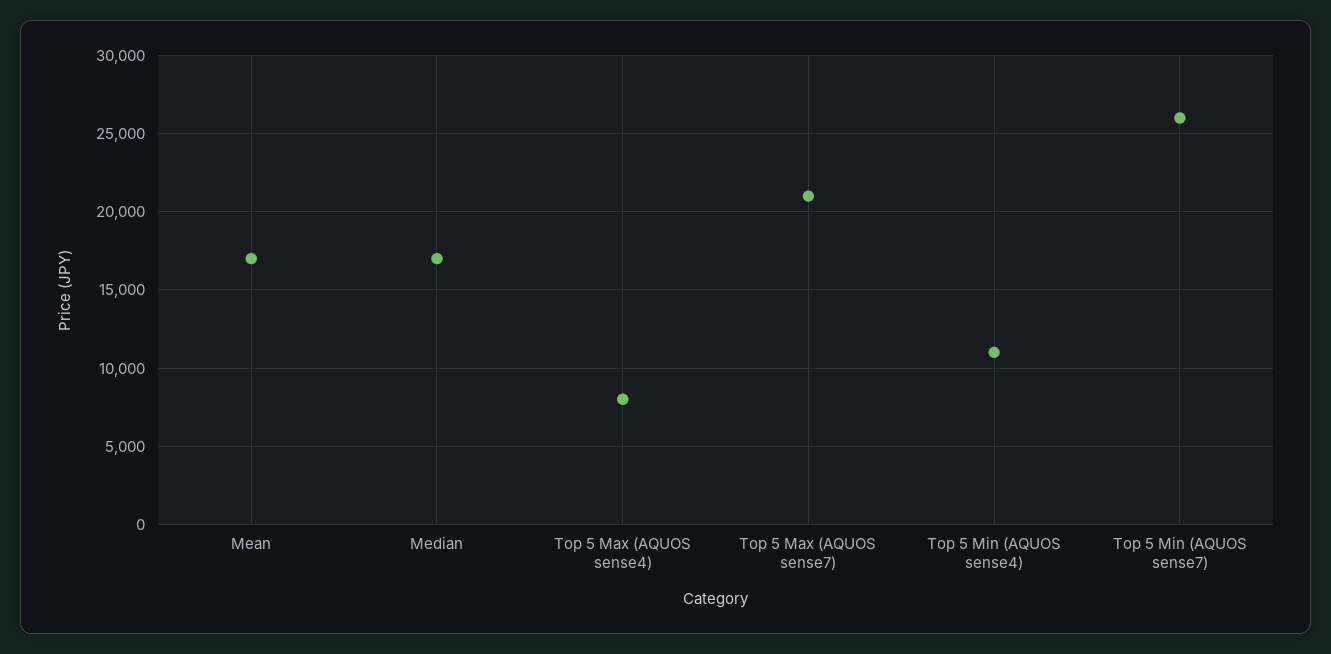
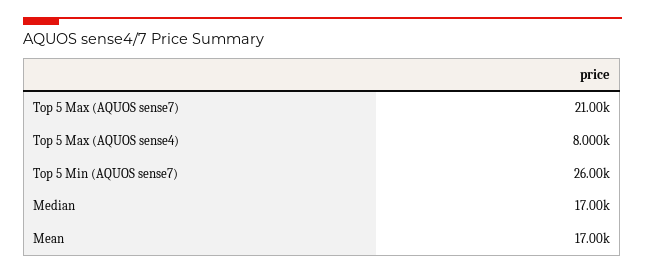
Top 5 Min (AQUOS sense4): 11000 -> none

